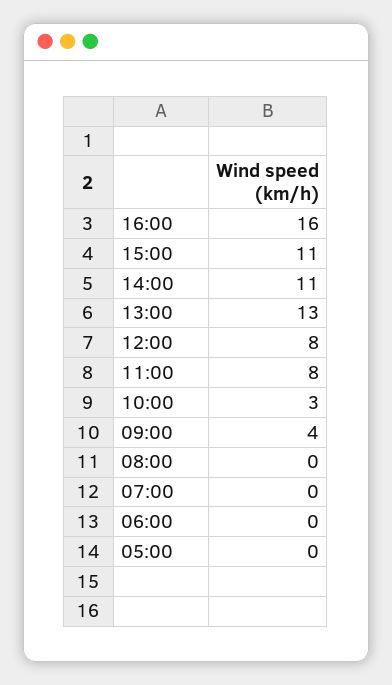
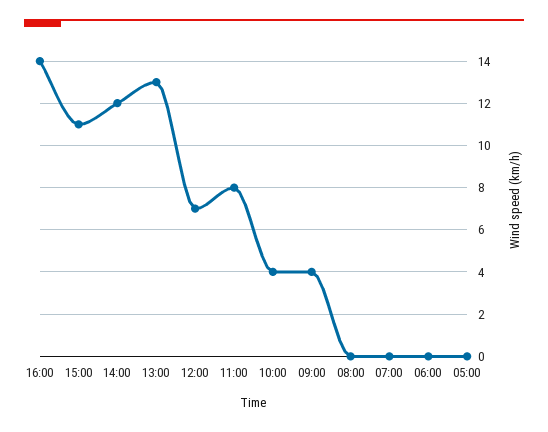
16:00: 16 -> 14
14:00: 11 -> 12
12:00: 8 -> 7
10:00: 3 -> 4

